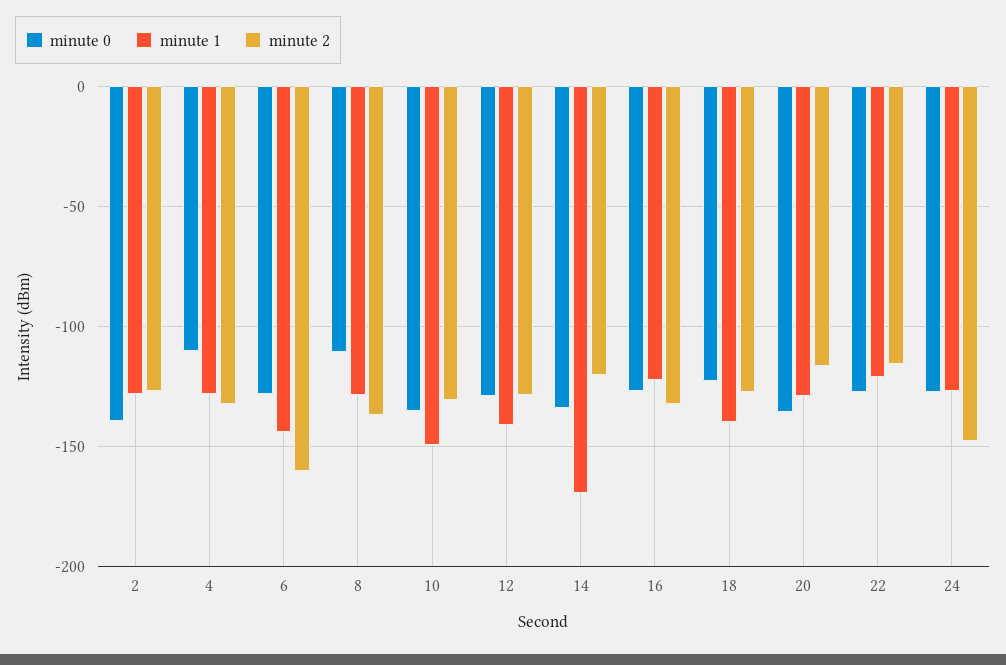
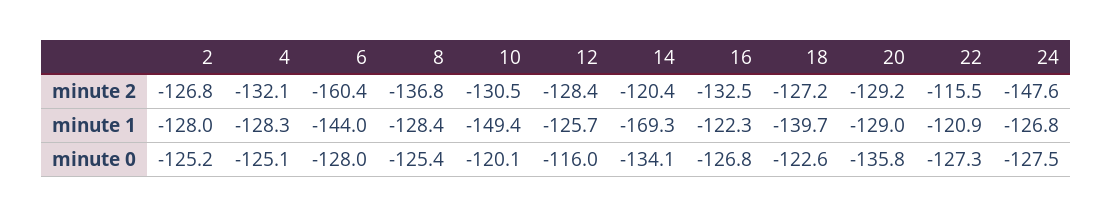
minute 0, 2: -140 -> -125.2
minute 0, 4: -110 -> -125.1
minute 0, 8: -110 -> -125.4
minute 0, 10: -135 -> -120.1
minute 0, 12: -130 -> -116
minute 1, 12: -140 -> -125.7
minute 2, 20: -115 -> -129.2

